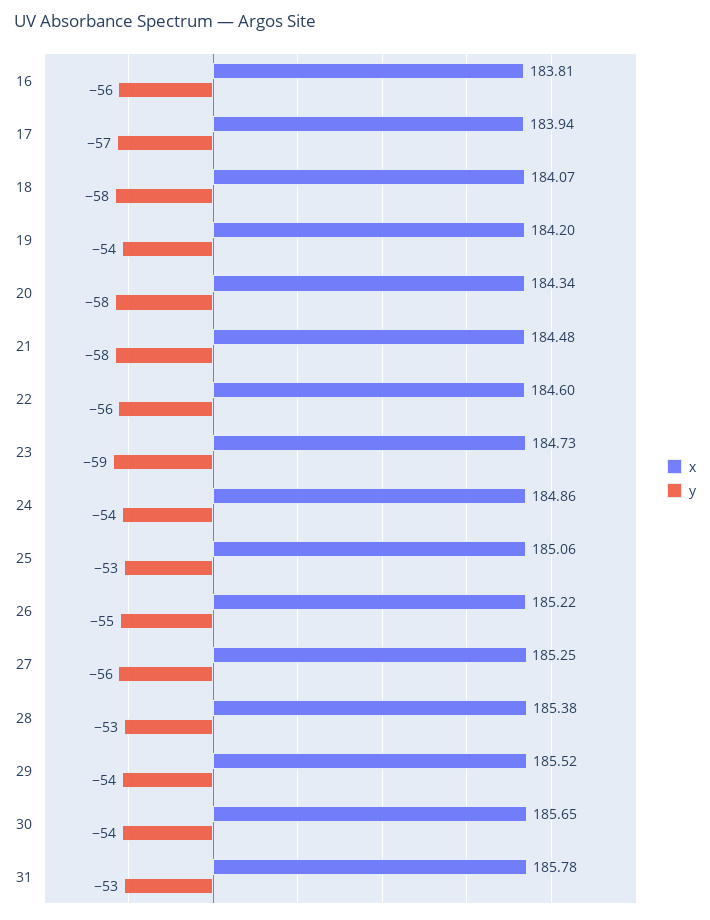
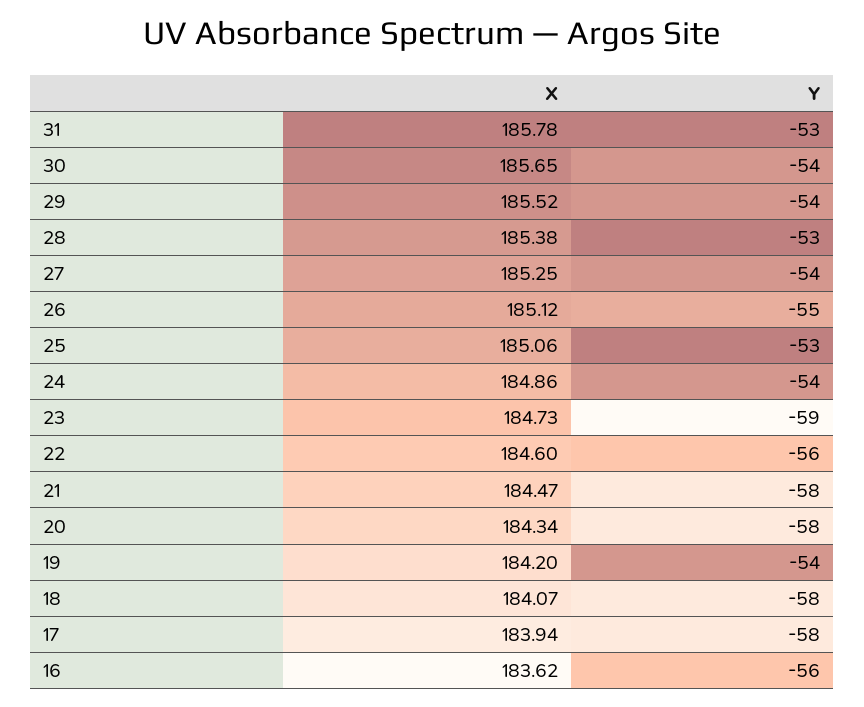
x, 16: 183.81 -> 183.62
y, 17: -57 -> -58
x, 21: 184.48 -> 184.47
x, 26: 185.22 -> 185.12
y, 27: -56 -> -54

